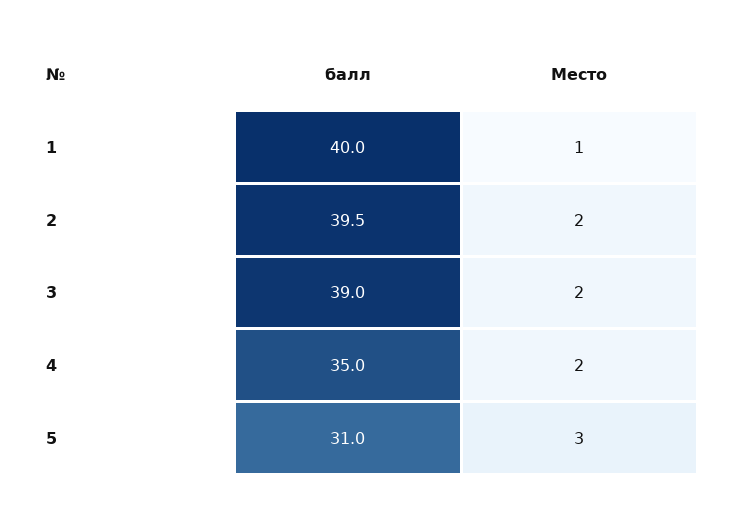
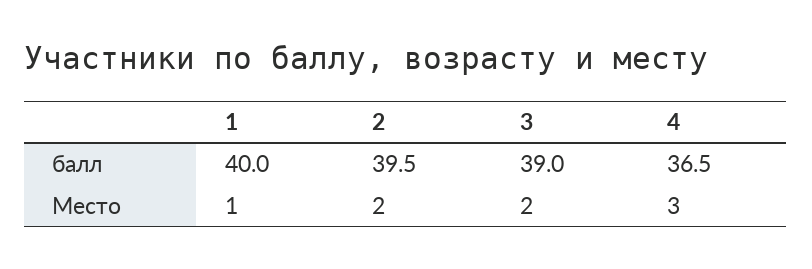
балл, 4: 35 -> 36.5
Место, 4: 2 -> 3
балл, 5: 31 -> none
Место, 5: 3 -> none

